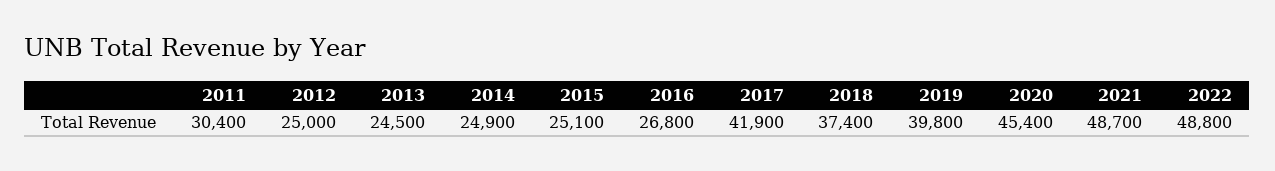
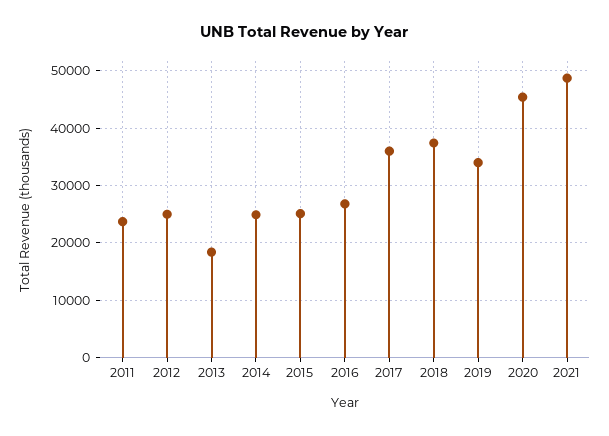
2011: 30400 -> 24000
2013: 24500 -> 18000
2017: 41900 -> 36000
2019: 39800 -> 34000
2022: 48800 -> none

